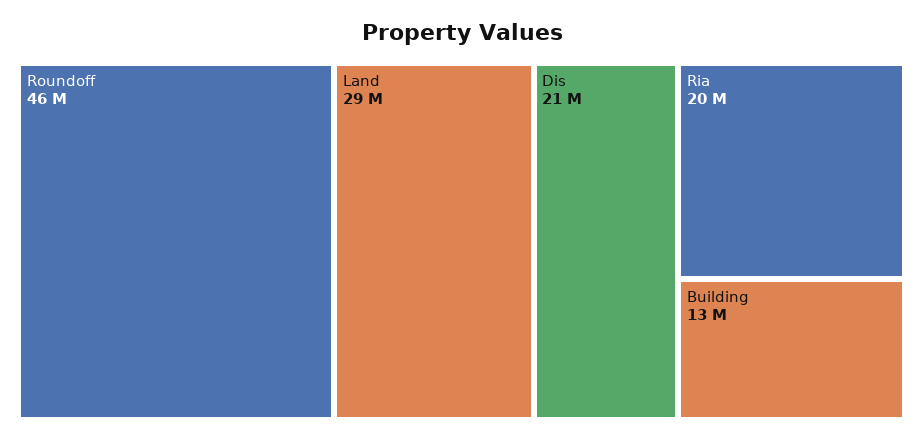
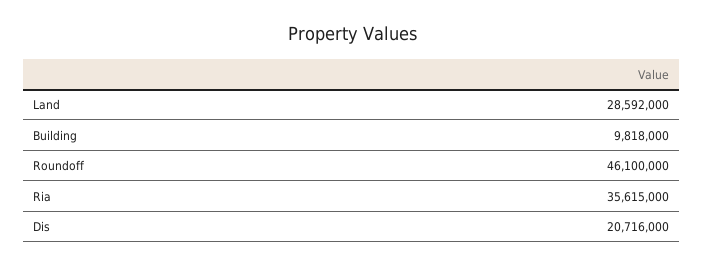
Ria: 20000000 -> 35615000
Building: 13000000 -> 9818000

